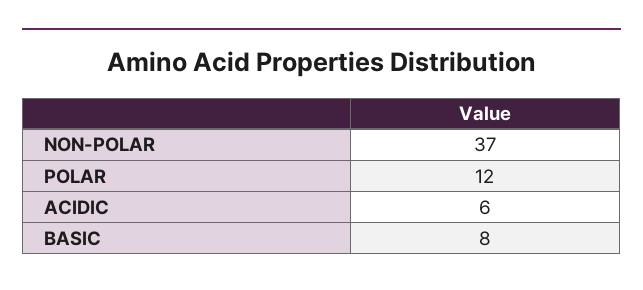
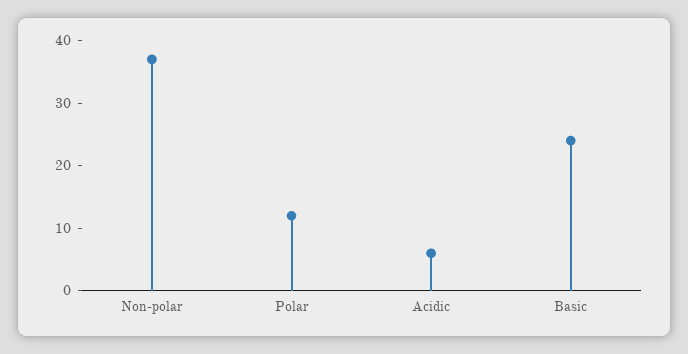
BASIC: 8 -> 25

